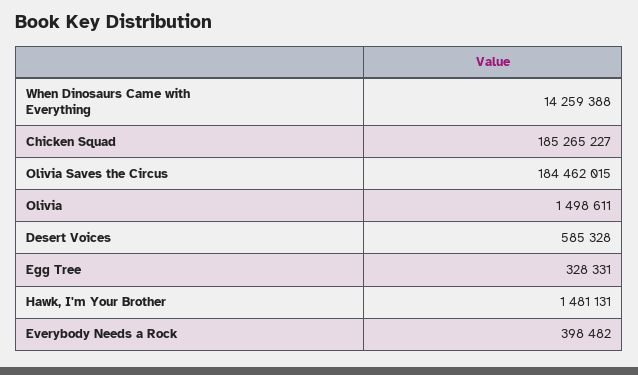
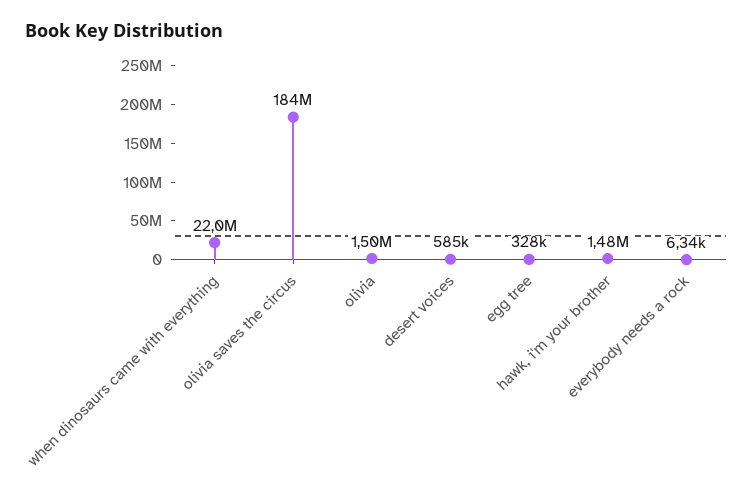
When Dinosaurs Came with Everything: 14259388 -> 22000000
Chicken Squad: 185265227 -> none
Everybody Needs a Rock: 398482 -> 6340

